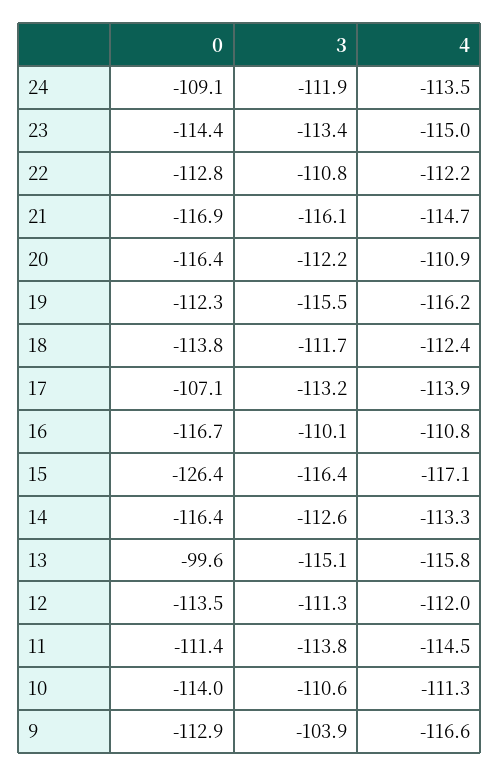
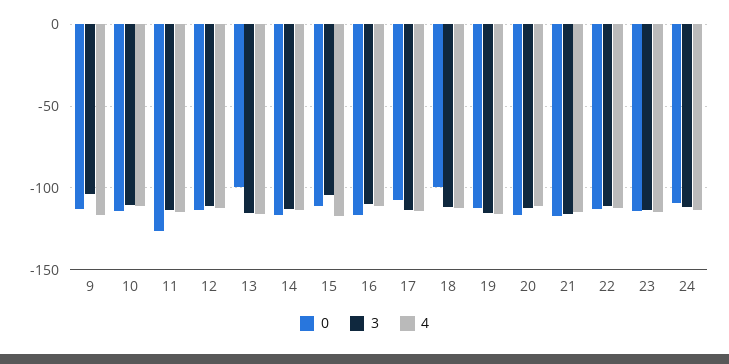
0, 18: -113.8 -> -100
0, 15: -126.4 -> -110
3, 15: -116.4 -> -105
0, 11: -111.4 -> -125

